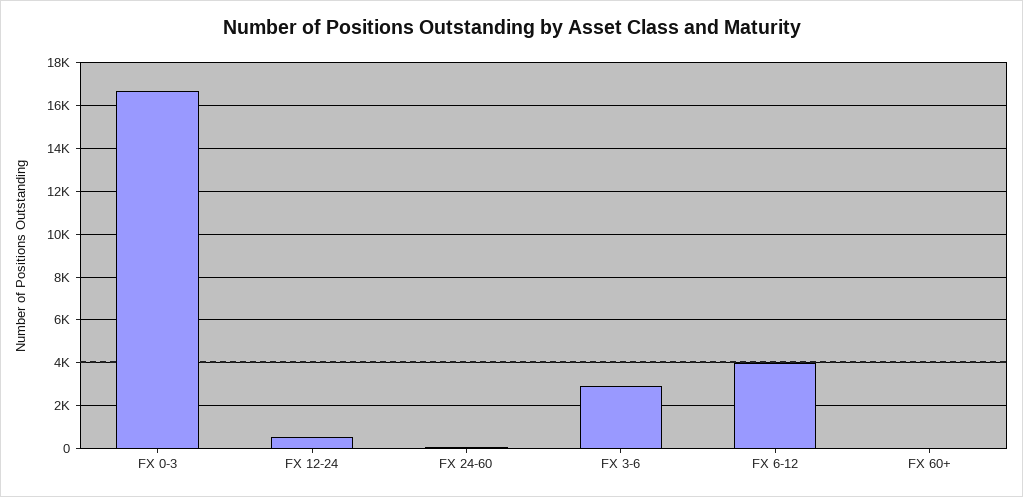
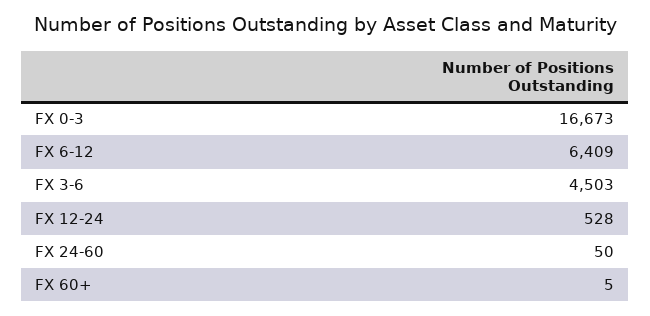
FX 3-6: 3000 -> 4503
FX 6-12: 4000 -> 6409

